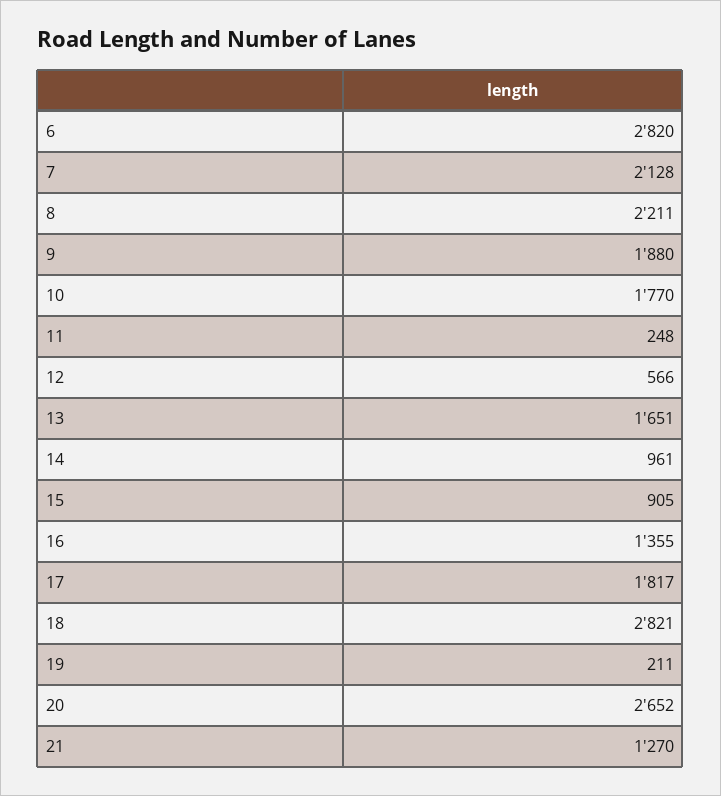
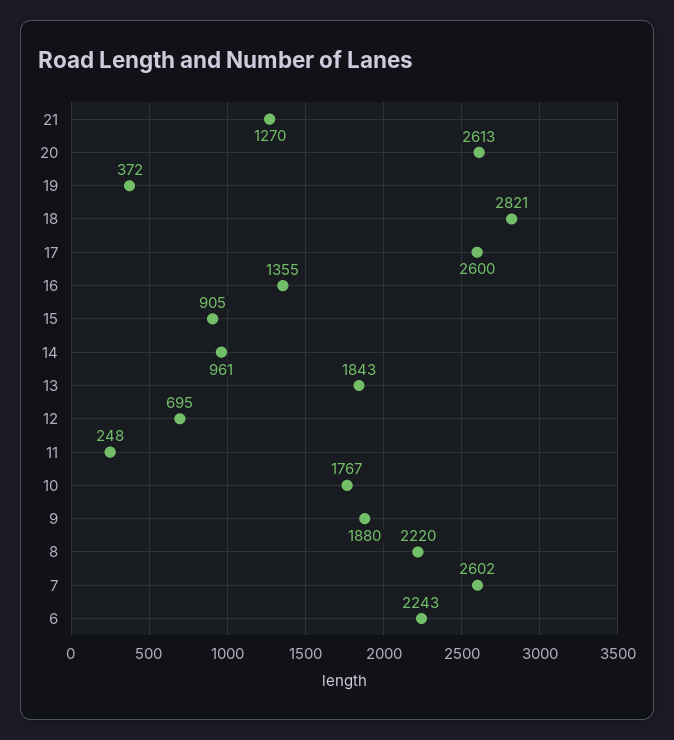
6: 2820 -> 2243
7: 2128 -> 2602
8: 2211 -> 2220
10: 1770 -> 1767
12: 566 -> 695
13: 1651 -> 1843
17: 1817 -> 2600
19: 211 -> 372
20: 2652 -> 2613

